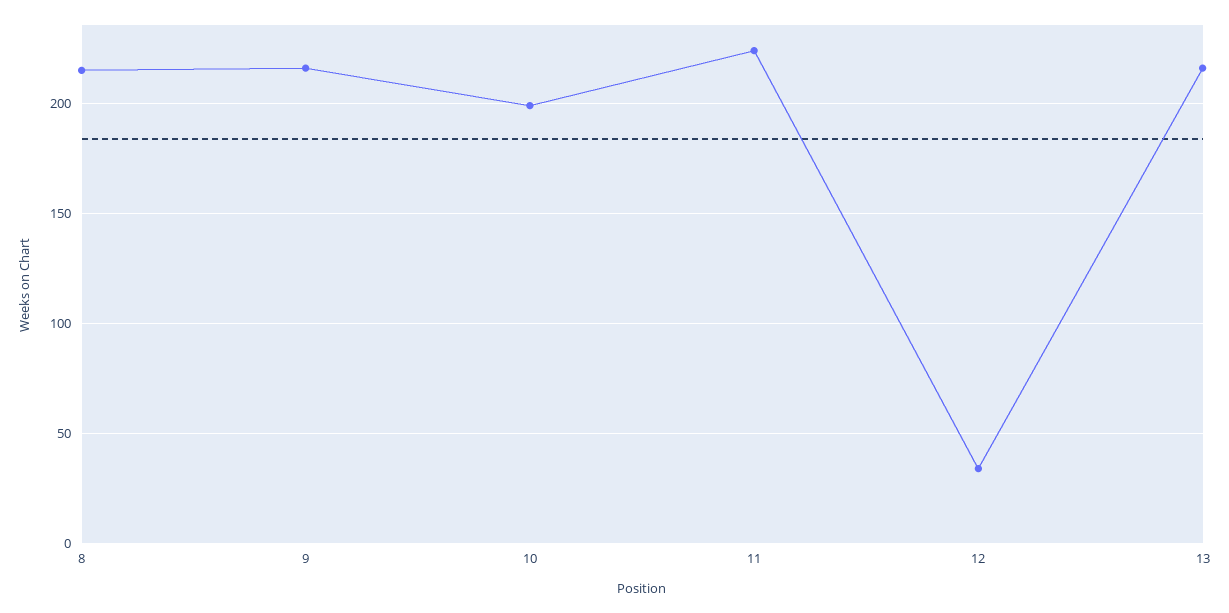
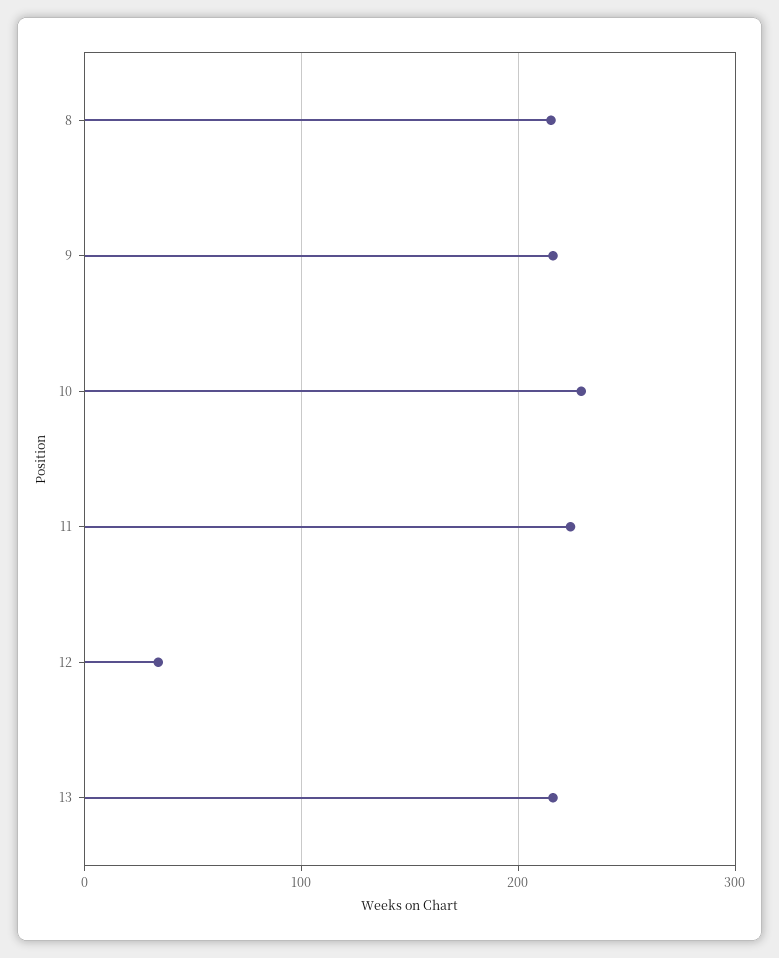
10: 200 -> 230

